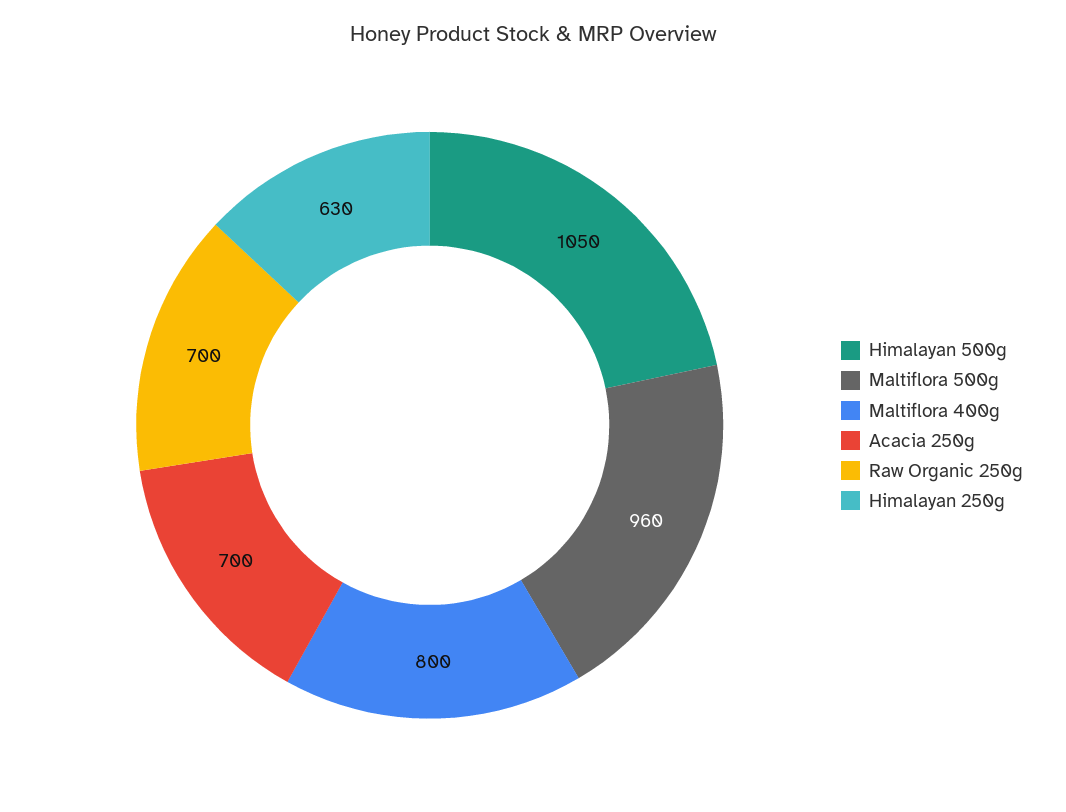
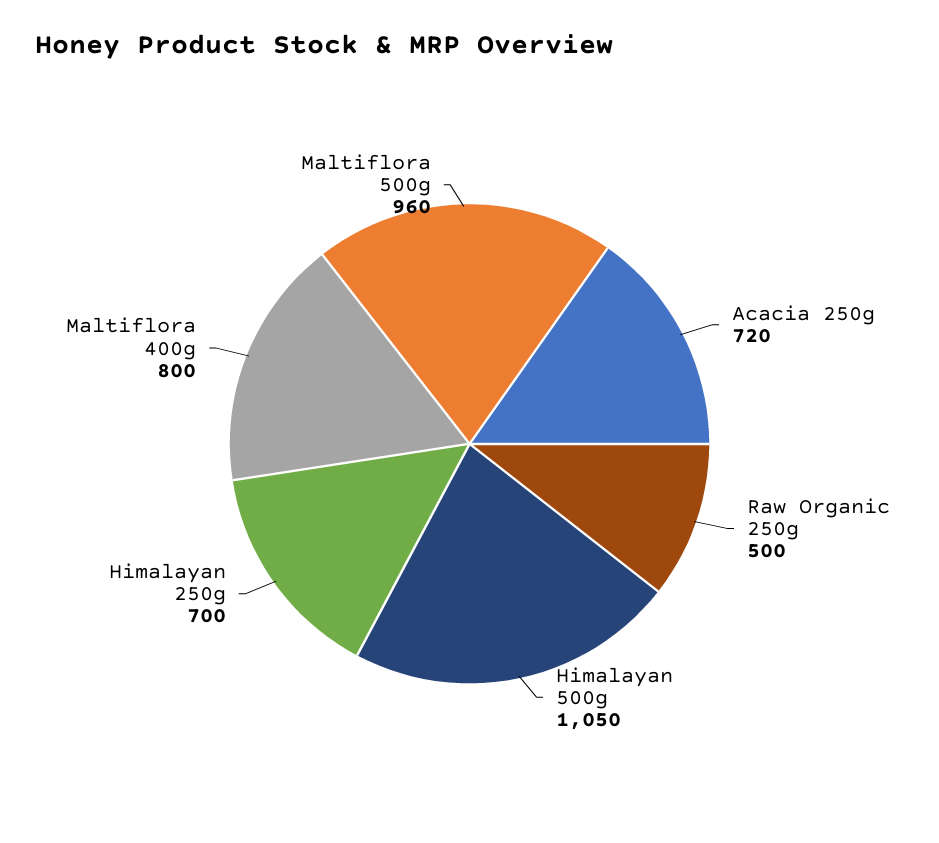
Acacia 250g: 700 -> 720
Raw Organic 250g: 700 -> 500
Himalayan 250g: 630 -> 700

